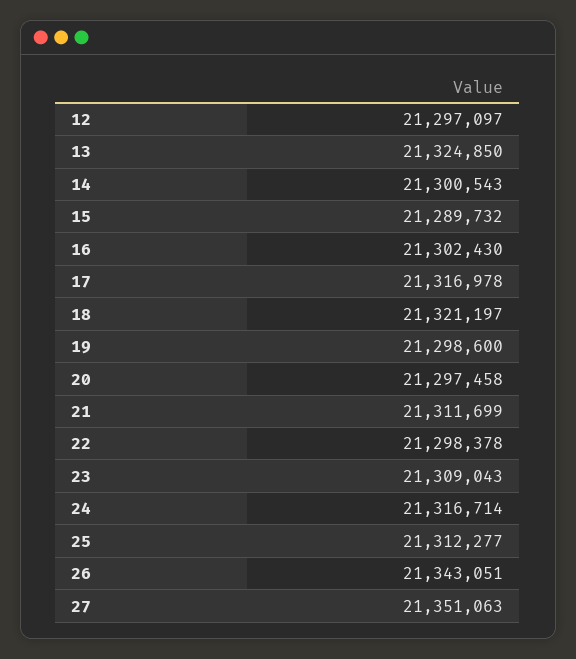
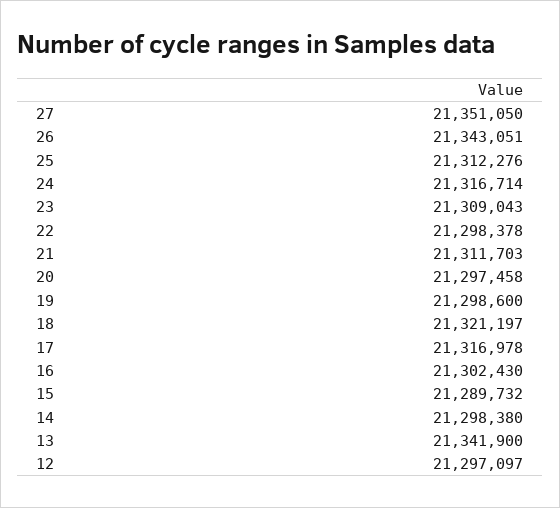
13: 21324850 -> 21341900
14: 21300543 -> 21298380
21: 21311699 -> 21311703
25: 21312277 -> 21312276
27: 21351063 -> 21351050

